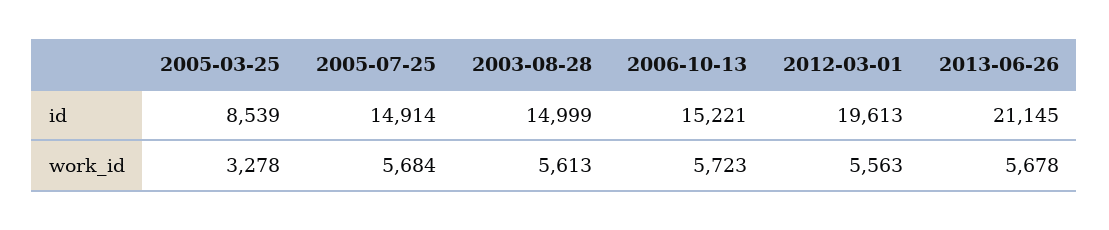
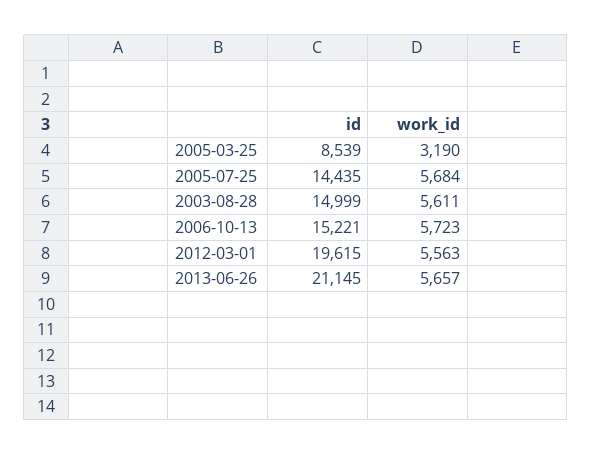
2005-07-25, id: 14914 -> 14435
2012-03-01, id: 19613 -> 19615
2005-03-25, work_id: 3278 -> 3190
2003-08-28, work_id: 5613 -> 5611
2013-06-26, work_id: 5678 -> 5657

